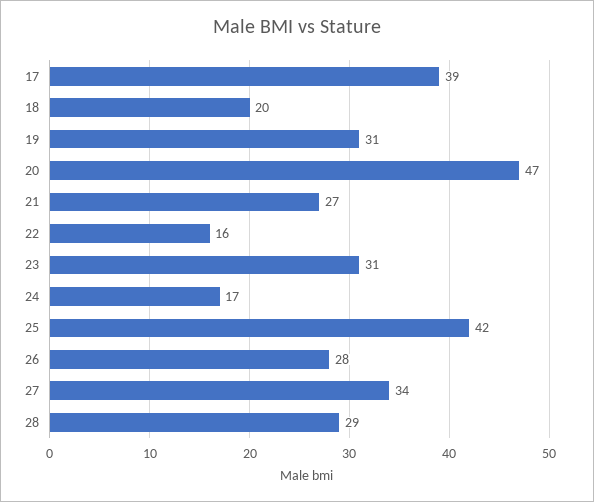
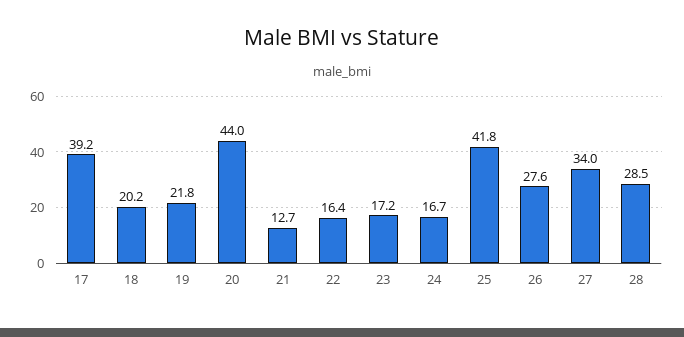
19: 31 -> 21.8
20: 47 -> 44
21: 27 -> 12.7
23: 31 -> 17.2

